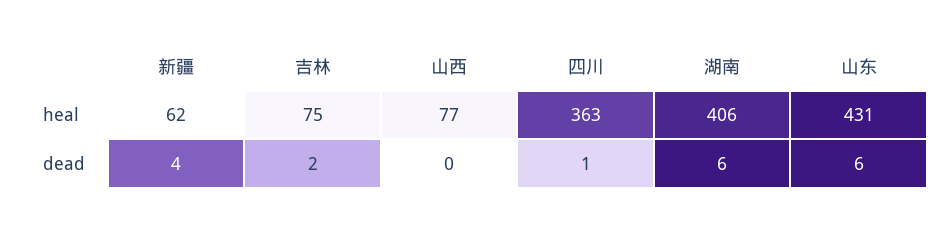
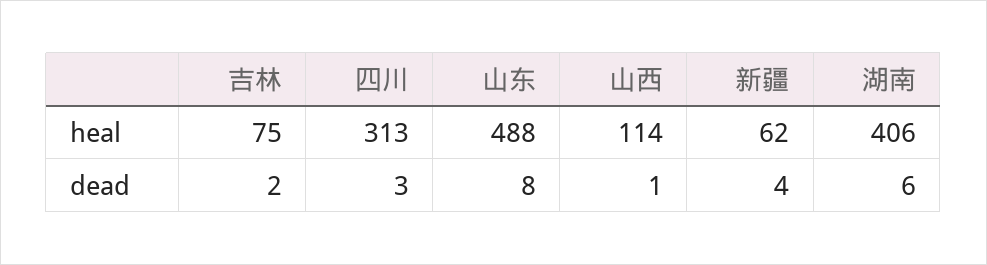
山西, heal: 77 -> 114
四川, heal: 363 -> 313
山东, heal: 431 -> 488
山西, dead: 0 -> 1
四川, dead: 1 -> 3
山东, dead: 6 -> 8

